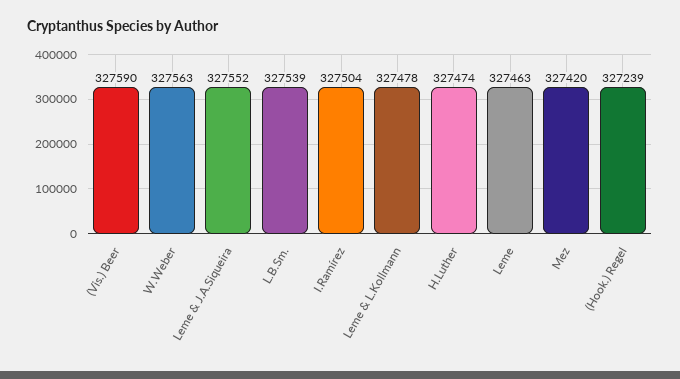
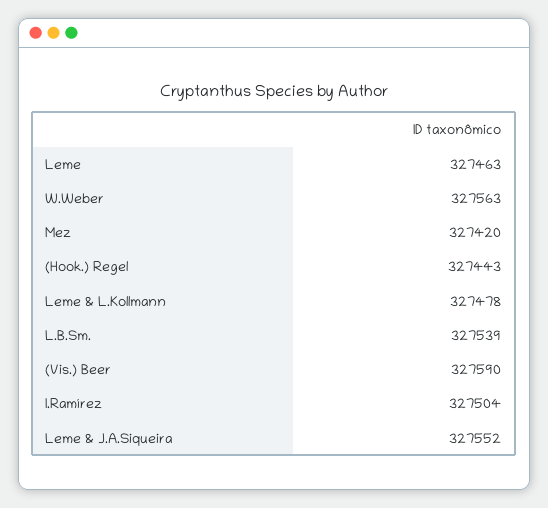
H.Luther: 327474 -> none
(Hook.) Regel: 327239 -> 327443

